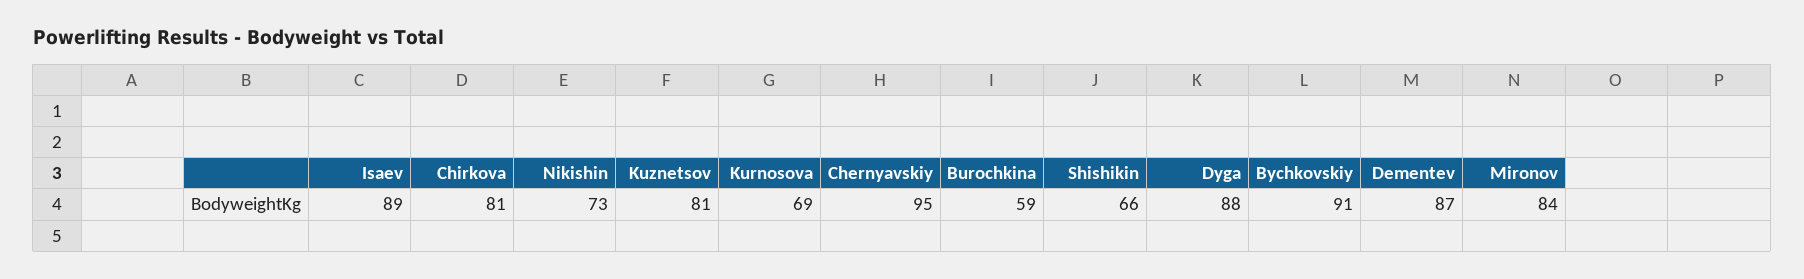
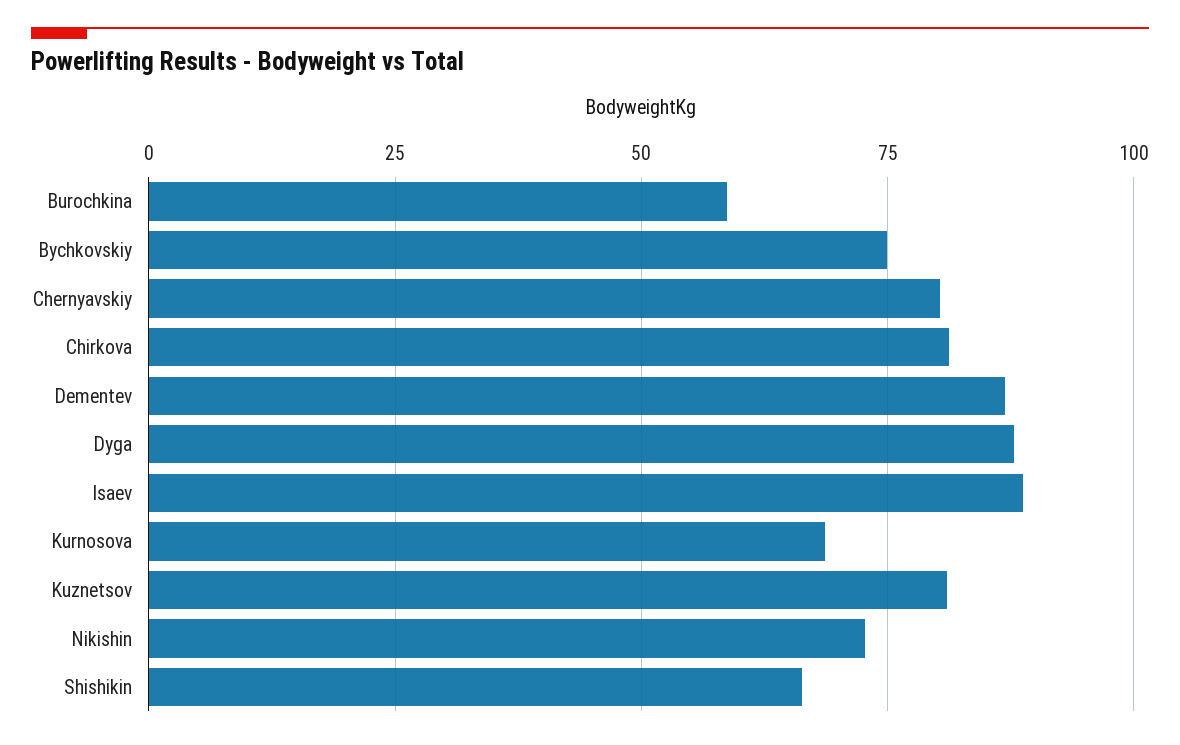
Chernyavskiy: 95 -> 80
Bychkovskiy: 91 -> 75
Mironov: 84 -> none

